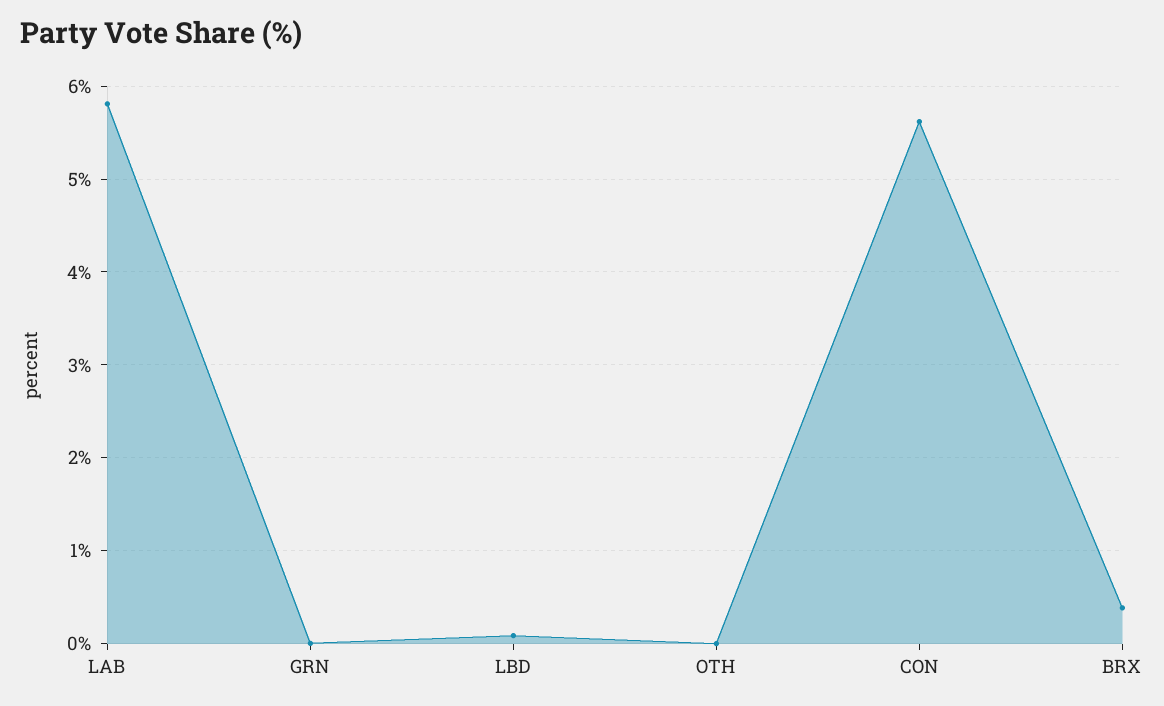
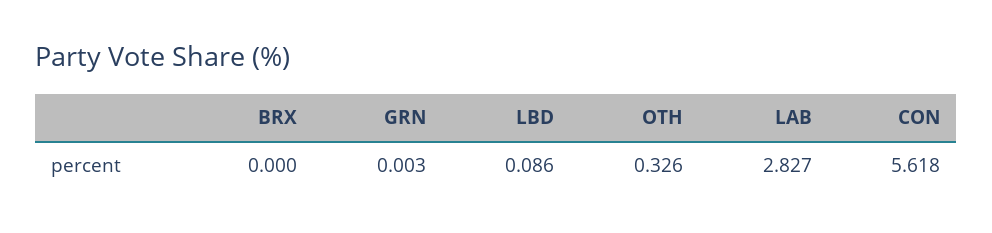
LAB: 5.8 -> 2.827
OTH: 0 -> 0.326
BRX: 0.4 -> 0

